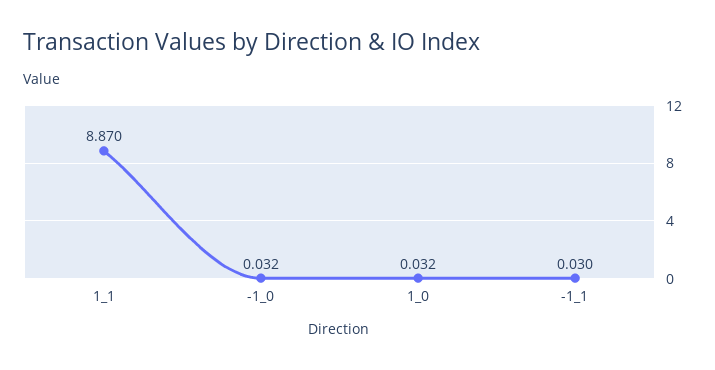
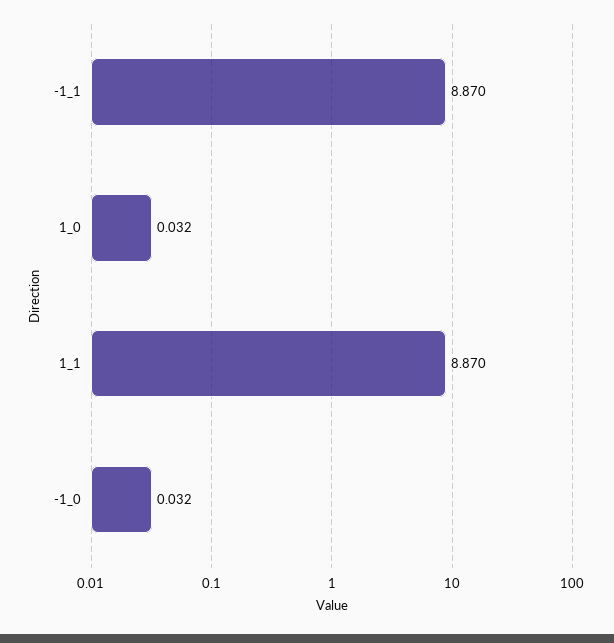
-1_1: 0.03 -> 8.87

